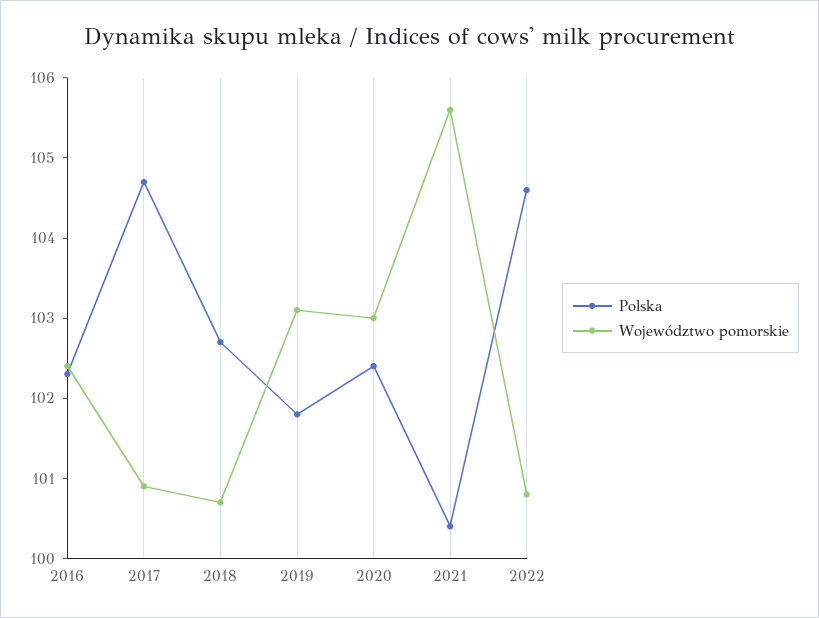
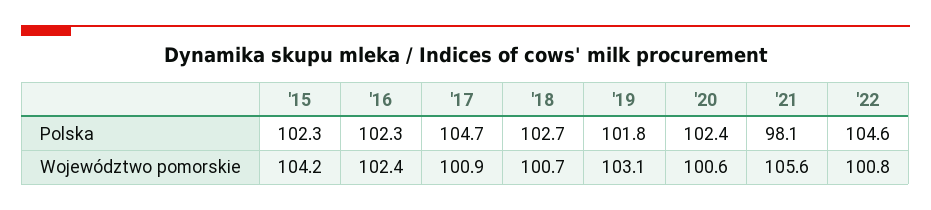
Województwo pomorskie, 2020: 103 -> 100.6
Polska, 2021: 100.4 -> 98.1
Polska, '15: none -> 102.3
Województwo pomorskie, '15: none -> 104.2

